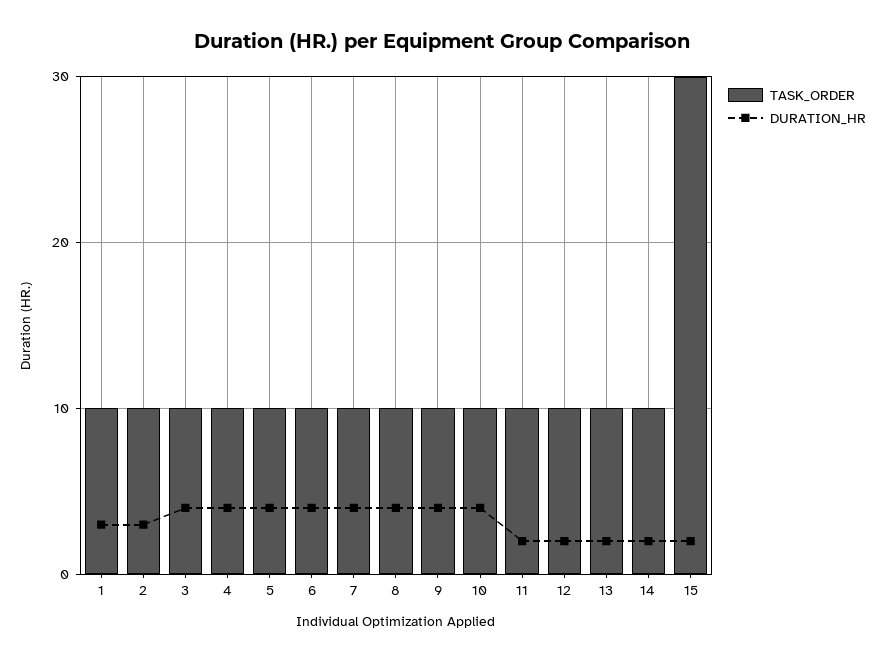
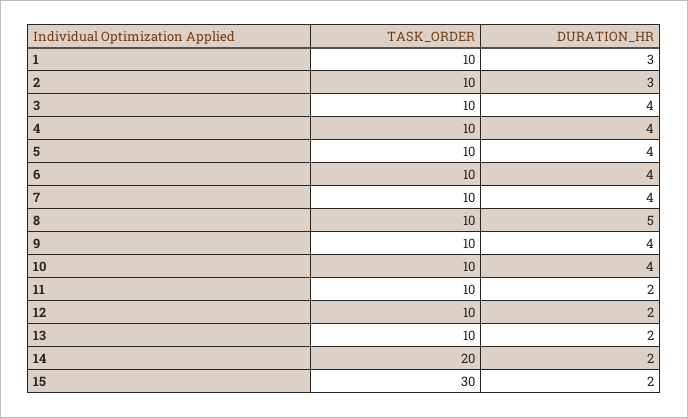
DURATION_HR, 8: 4 -> 5
TASK_ORDER, 14: 10 -> 20

